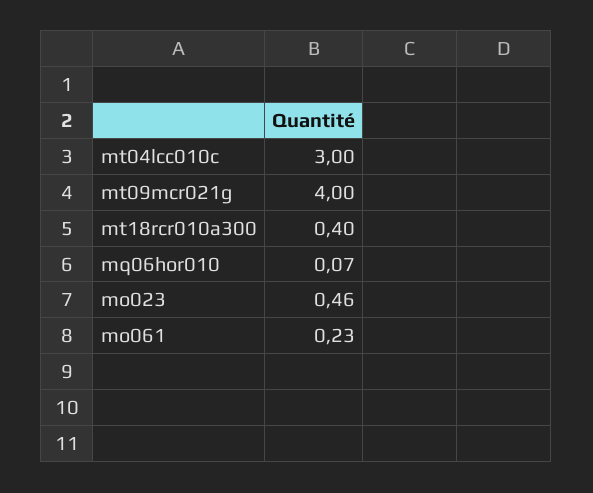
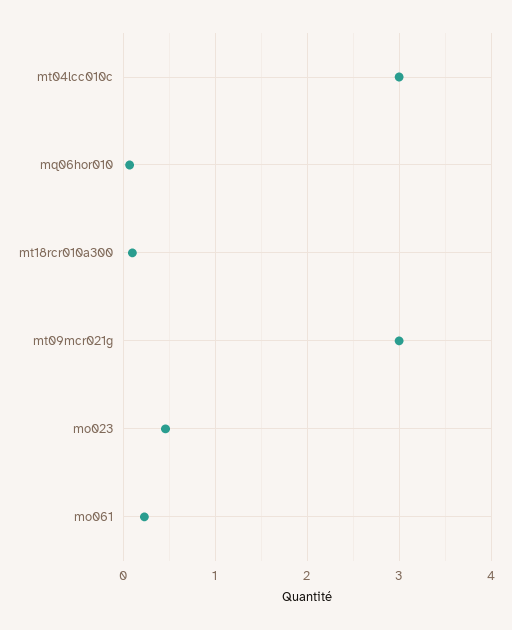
mt09mcr021g: 4 -> 3
mt18rcr010a300: 0.4 -> 0.1

